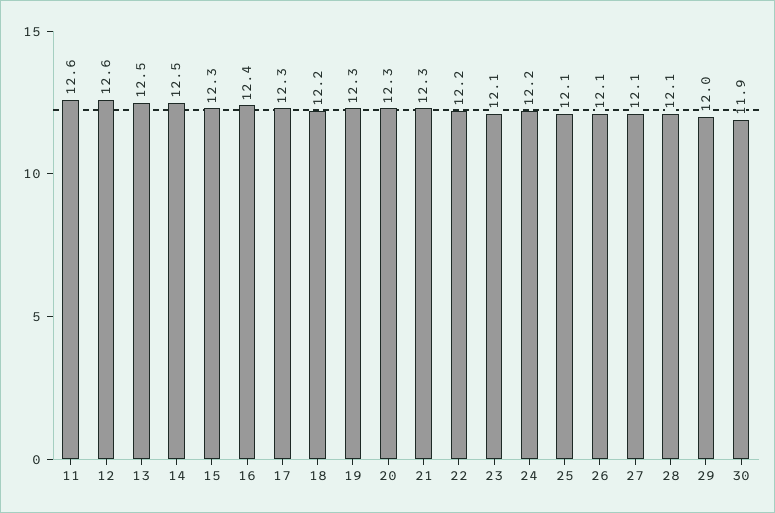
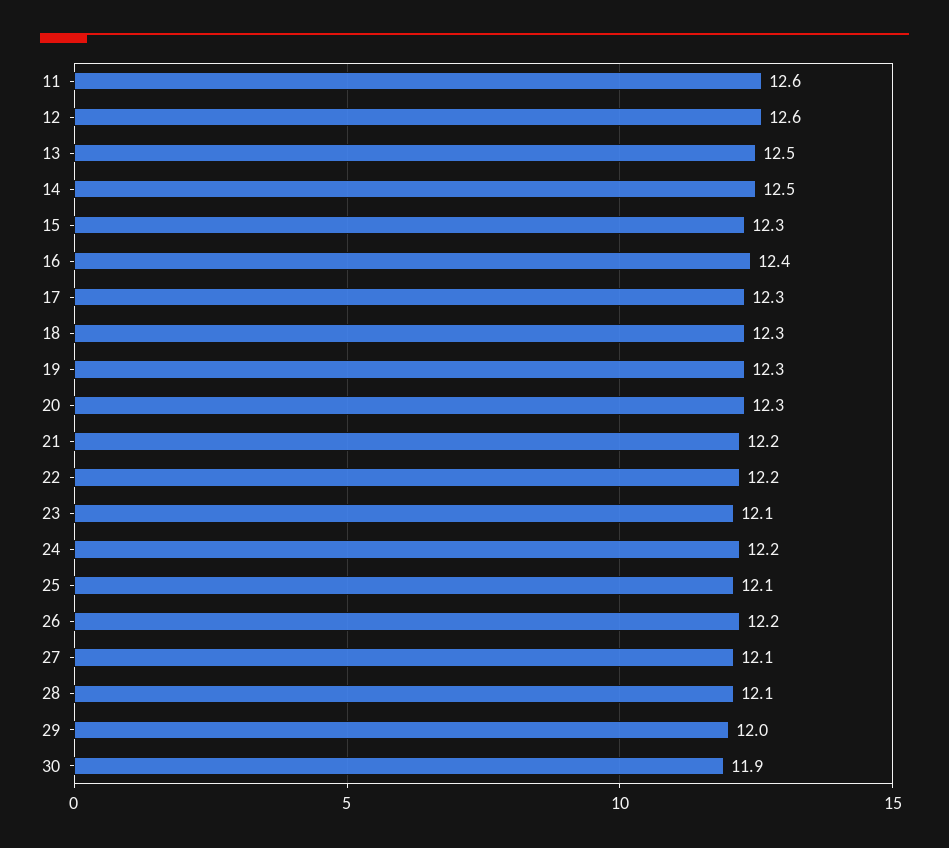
18: 12.2 -> 12.3
21: 12.3 -> 12.2
26: 12.1 -> 12.2

